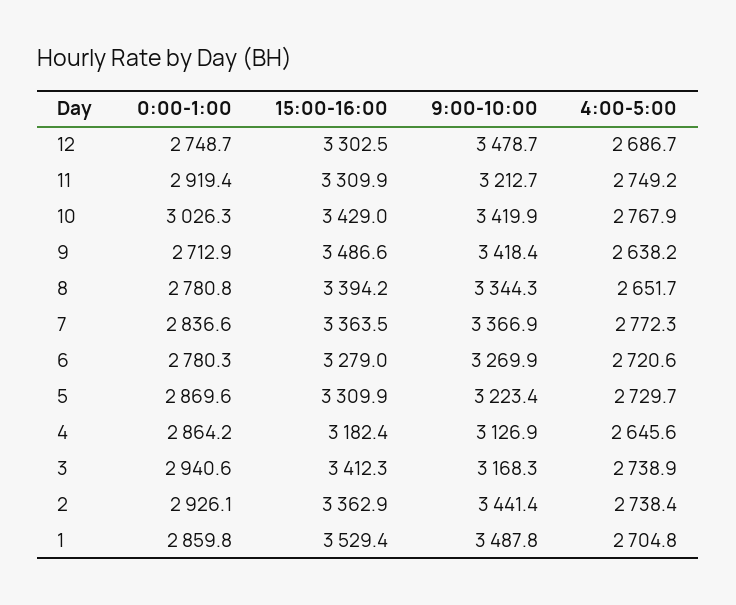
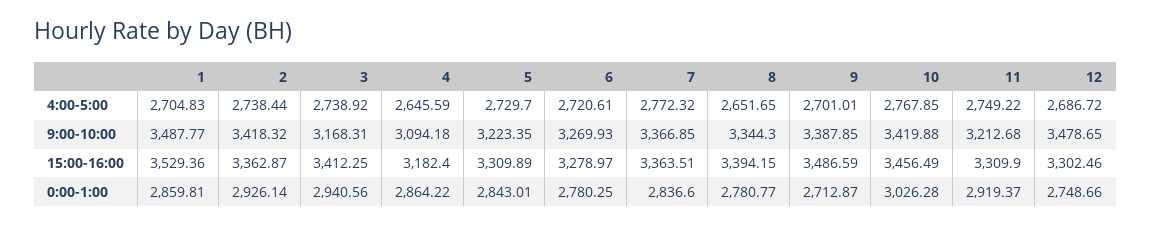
15:00-16:00, 10: 3429 -> 3456.49
9:00-10:00, 9: 3418.4 -> 3387.85
4:00-5:00, 9: 2638.2 -> 2701.01
0:00-1:00, 5: 2869.6 -> 2843.01
9:00-10:00, 4: 3126.9 -> 3094.18
9:00-10:00, 2: 3441.4 -> 3418.32

